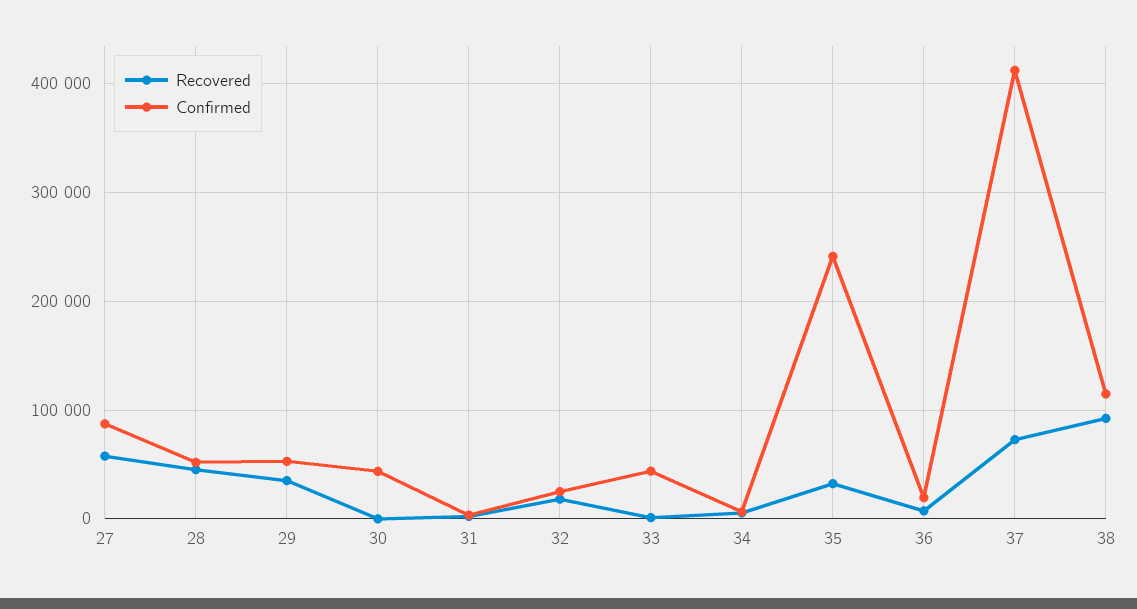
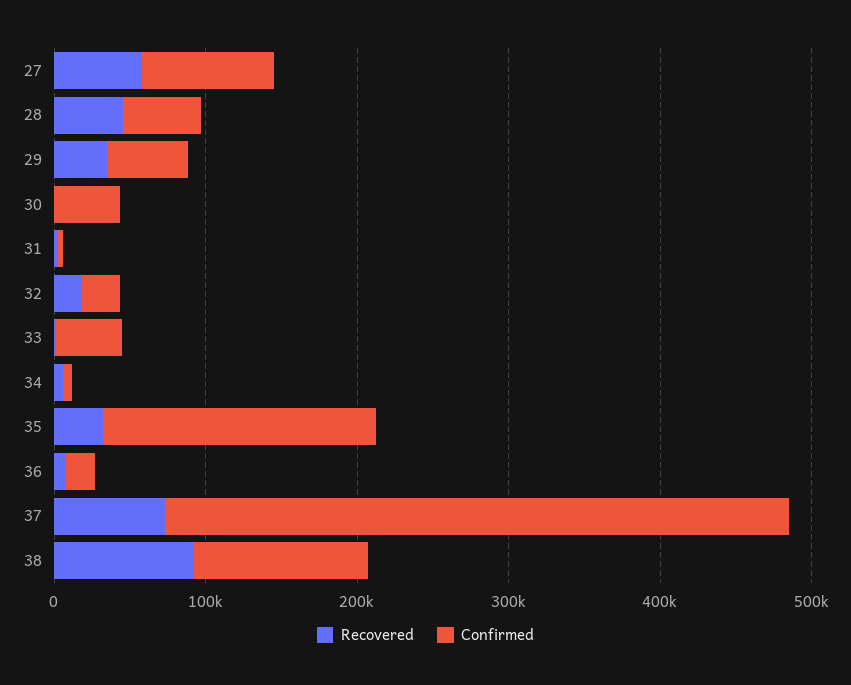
Confirmed, 35: 240000 -> 180000

